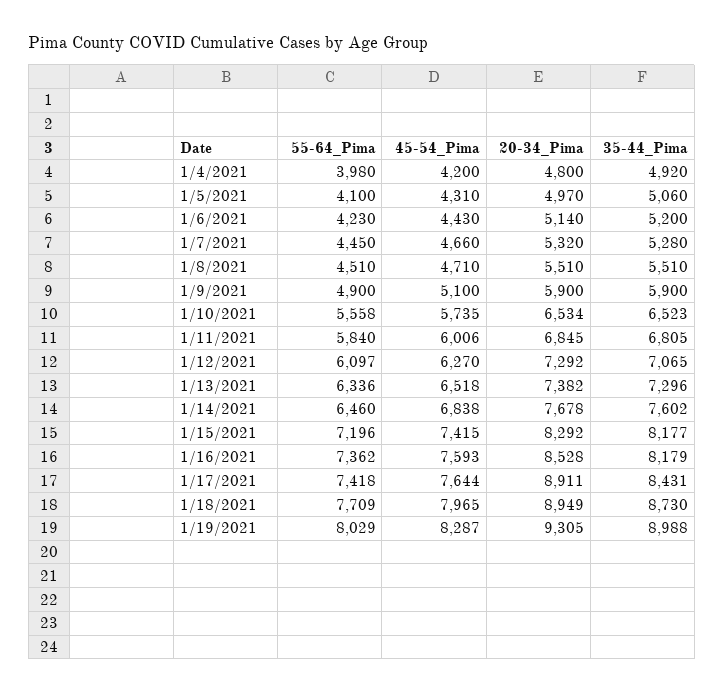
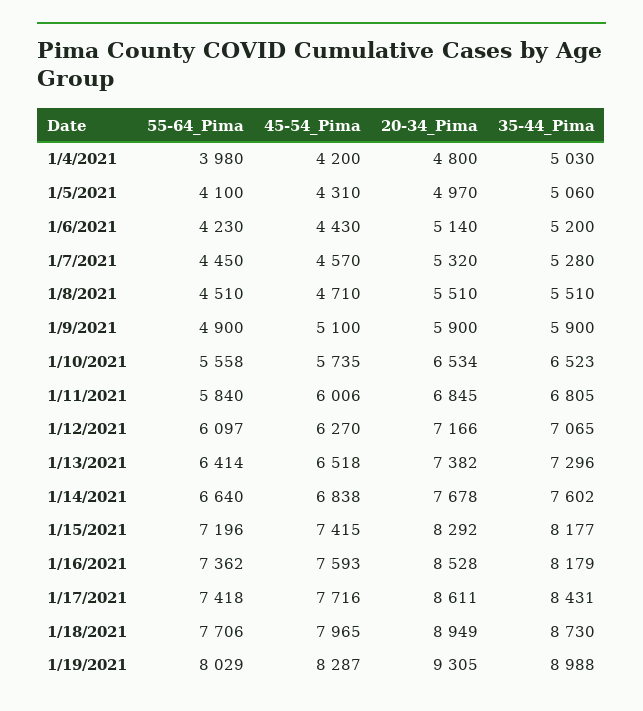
35-44_Pima, 1/4/2021: 4920 -> 5030
45-54_Pima, 1/7/2021: 4660 -> 4570
20-34_Pima, 1/12/2021: 7292 -> 7166
55-64_Pima, 1/13/2021: 6336 -> 6414
55-64_Pima, 1/14/2021: 6460 -> 6640
45-54_Pima, 1/17/2021: 7644 -> 7716
20-34_Pima, 1/17/2021: 8911 -> 8611
55-64_Pima, 1/18/2021: 7709 -> 7706

